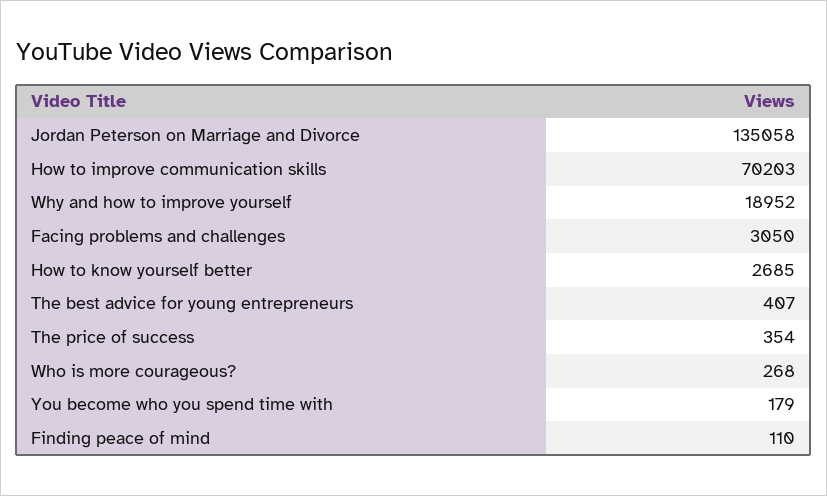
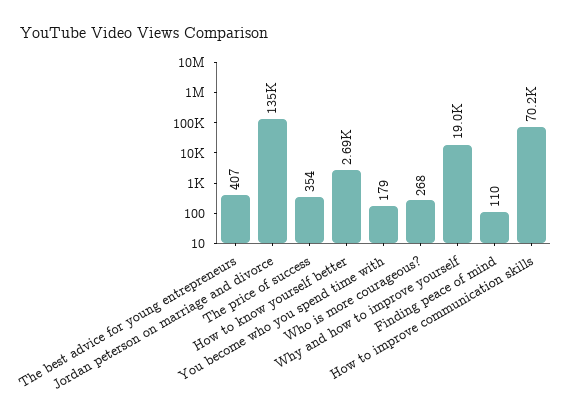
Facing problems and challenges: 3050 -> none

